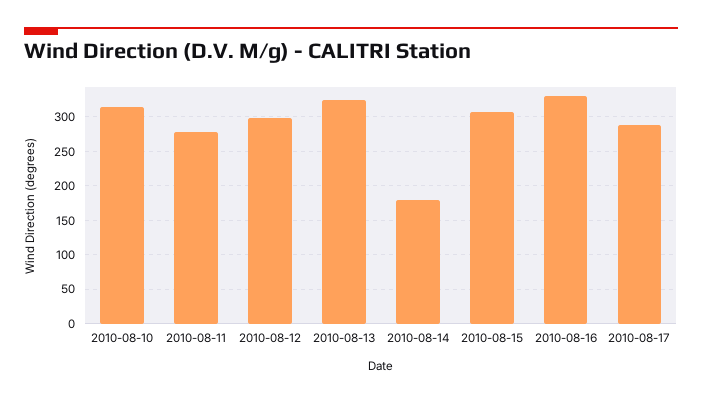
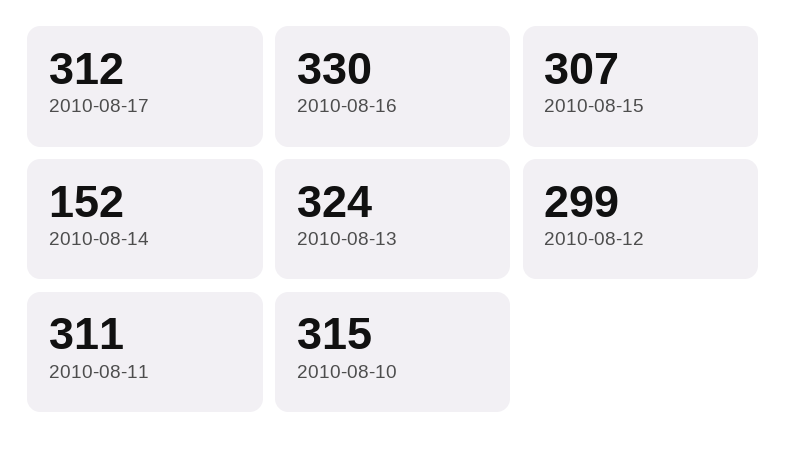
2010-08-11: 280 -> 311
2010-08-14: 180 -> 152
2010-08-17: 290 -> 312

